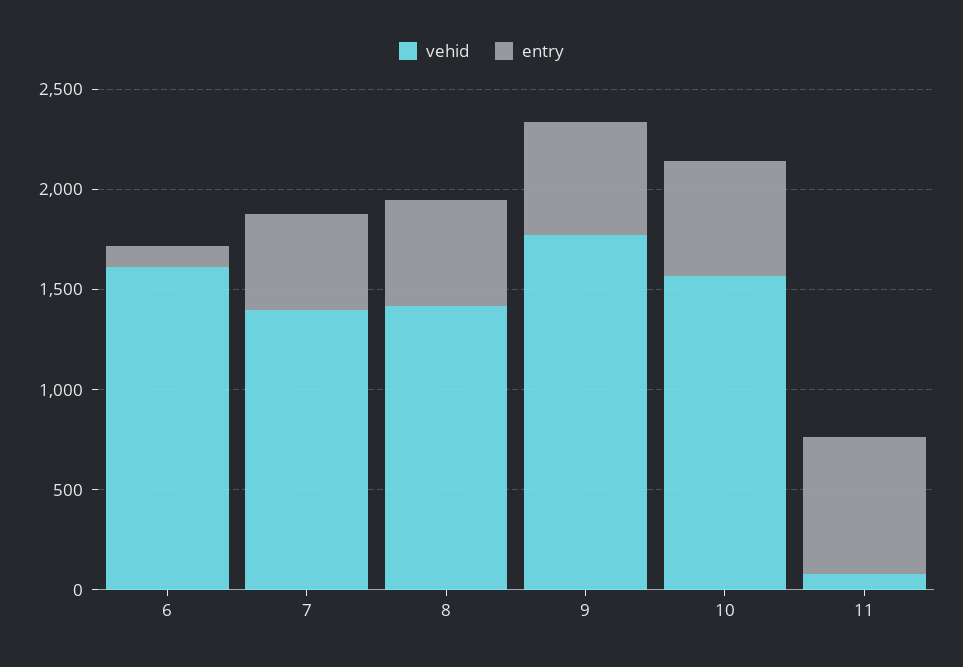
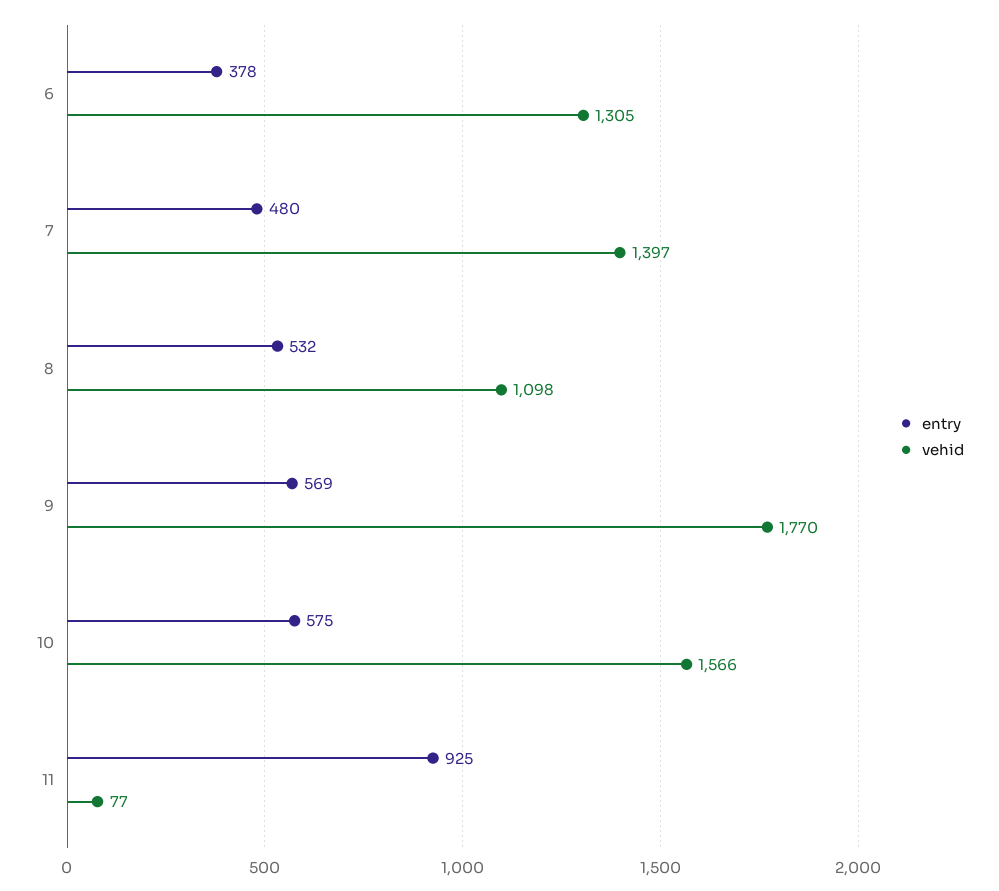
vehid, 6: 1600 -> 1305
entry, 6: 100 -> 378
vehid, 8: 1400 -> 1098
entry, 11: 700 -> 925

